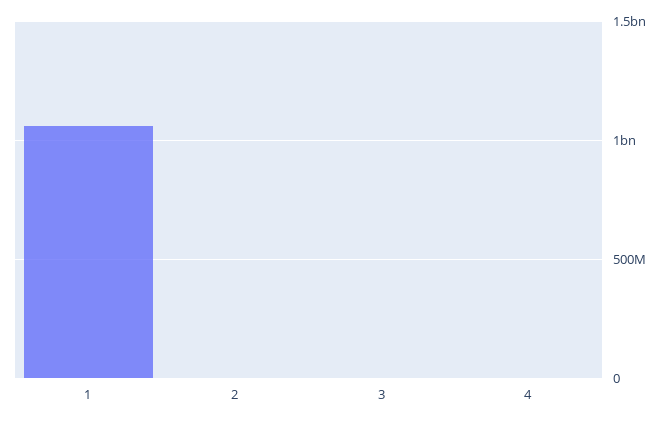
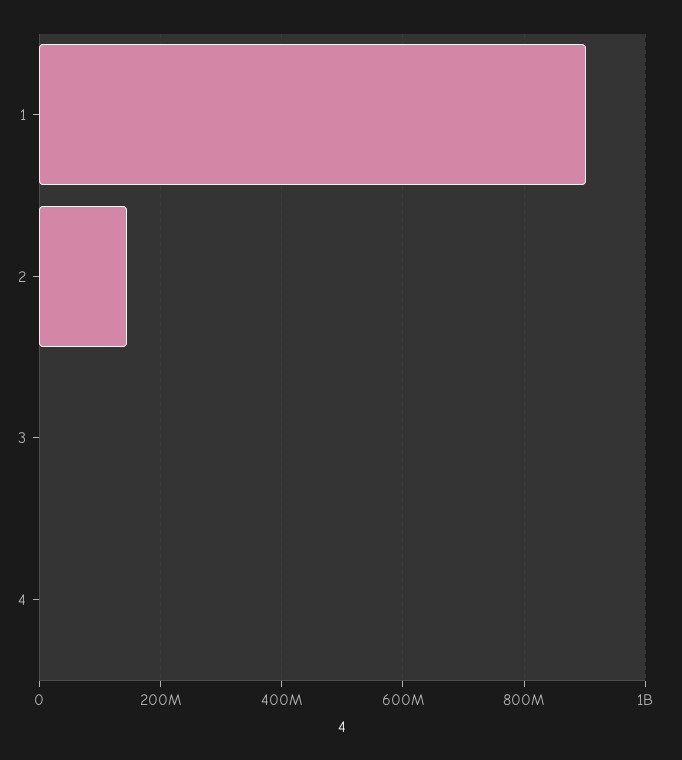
1: 1050000000 -> 900000000
2: 0 -> 140000000

